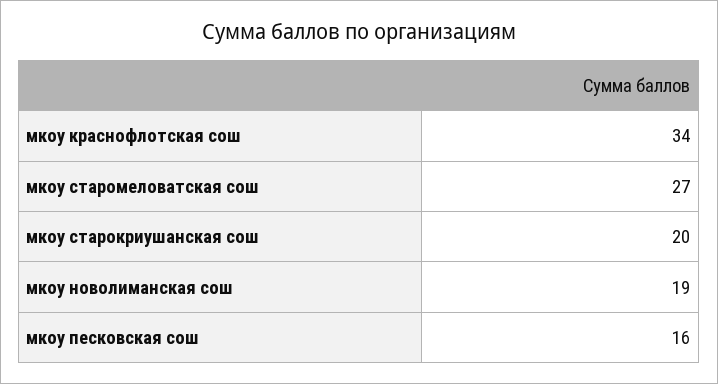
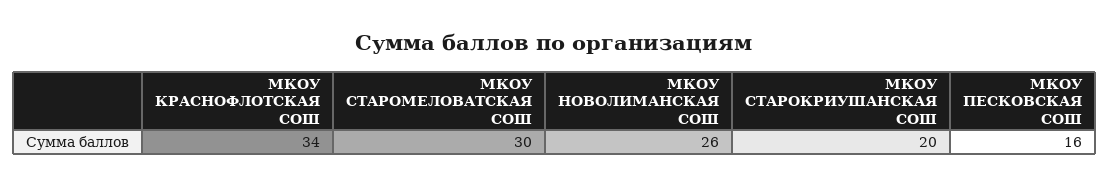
мкоу старомеловатская сош: 27 -> 30
мкоу новолиманская сош: 19 -> 26

